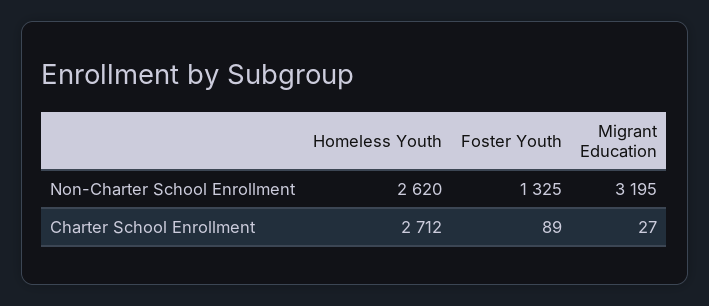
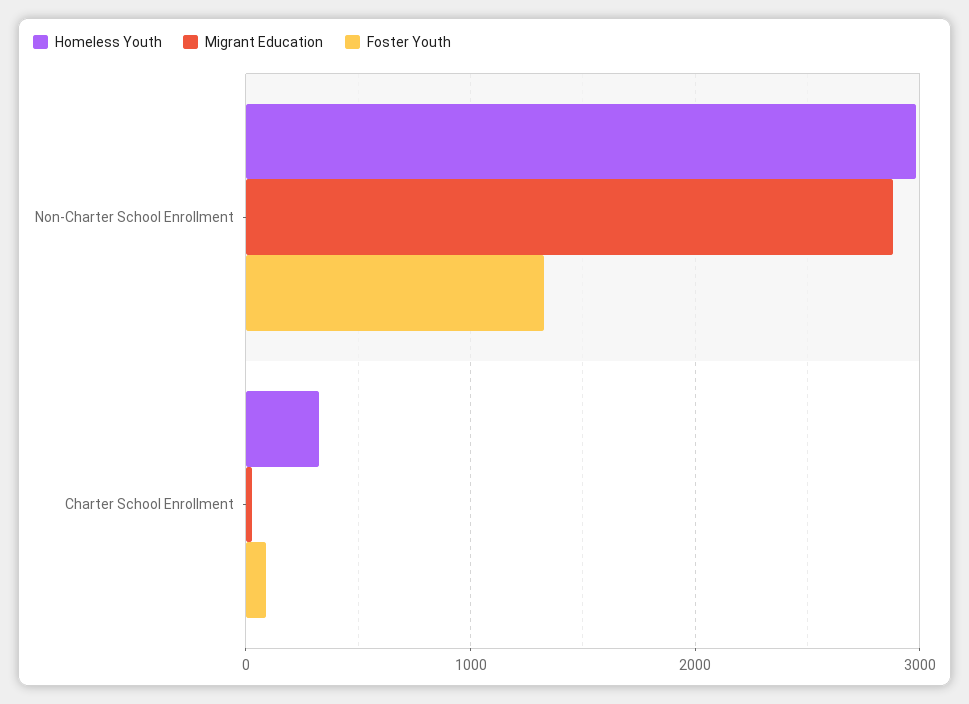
Homeless Youth, Non-Charter School Enrollment: 2620 -> 3000
Migrant Education, Non-Charter School Enrollment: 3195 -> 2900
Homeless Youth, Charter School Enrollment: 2712 -> 300

